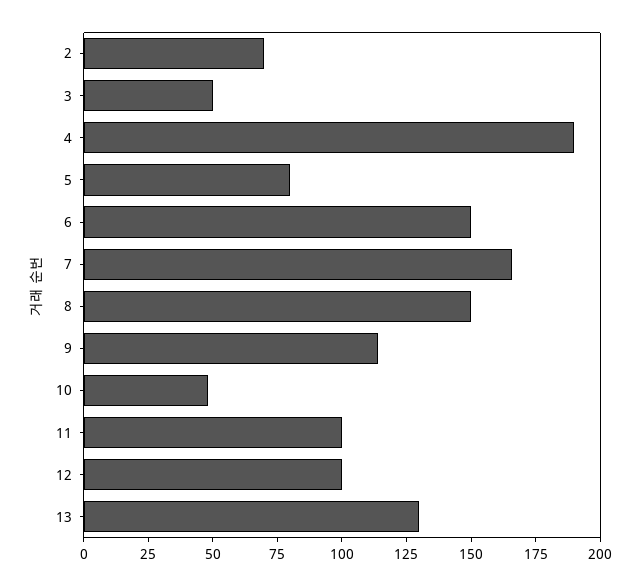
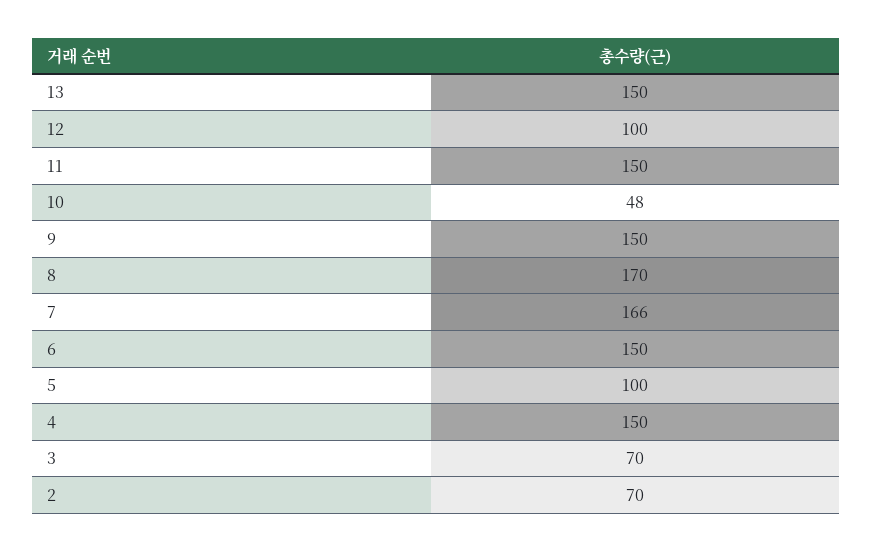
3: 50 -> 70
4: 190 -> 150
5: 80 -> 100
8: 150 -> 170
9: 115 -> 150
11: 100 -> 150
13: 130 -> 150

